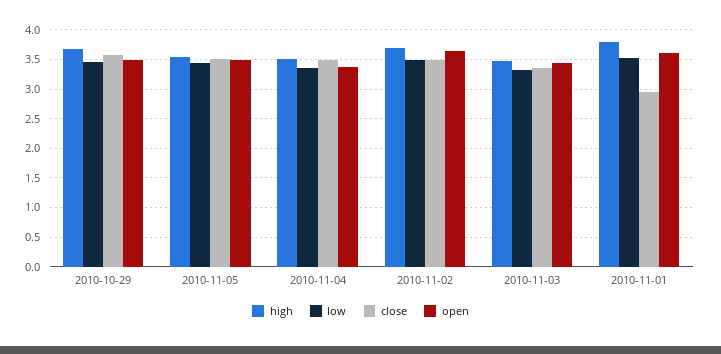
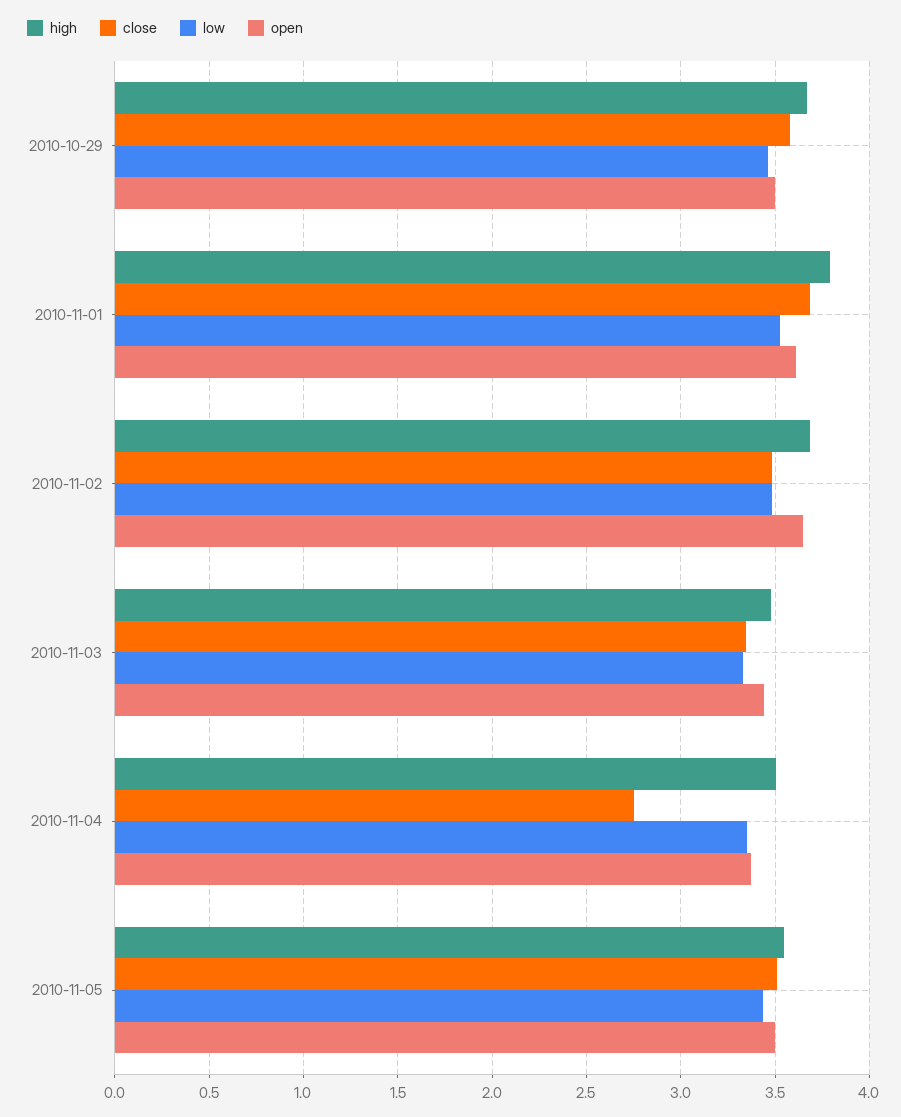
close, 2010-11-04: 3.5 -> 2.75
close, 2010-11-01: 3 -> 3.7

